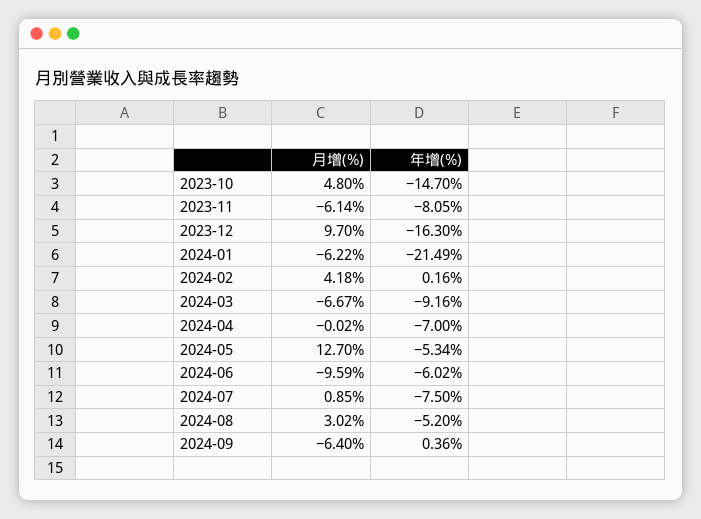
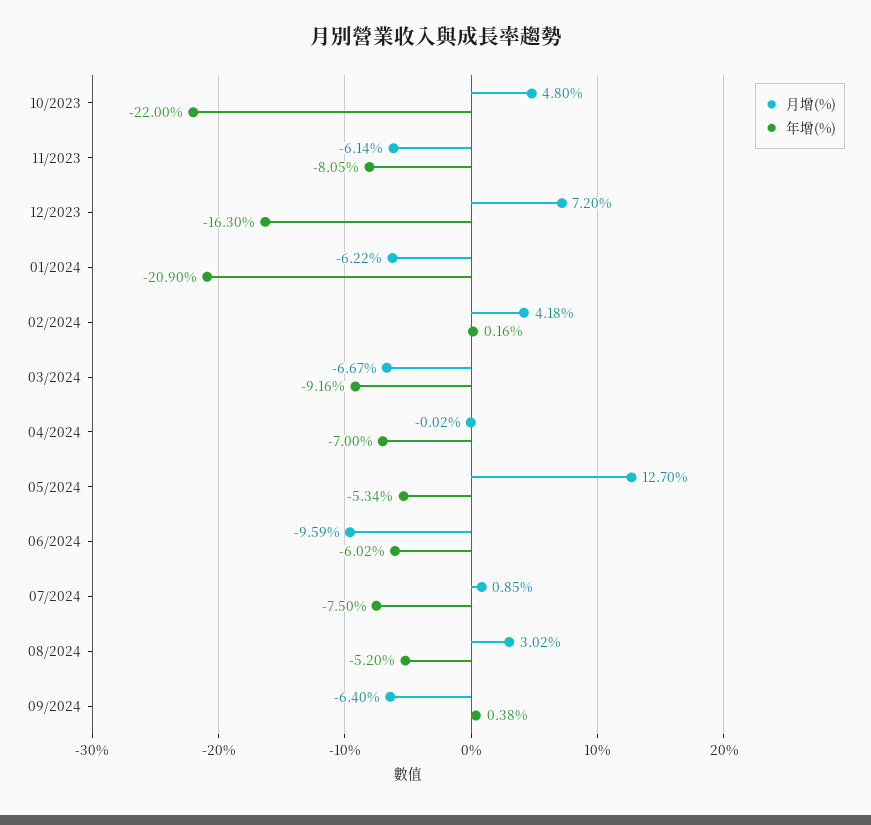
年增(%), 2023-10: -14.7 -> -22
月增(%), 2023-12: 9.7 -> 7.2
年增(%), 2024-01: -21.49 -> -20.9
年增(%), 2024-09: 0.36 -> 0.38

